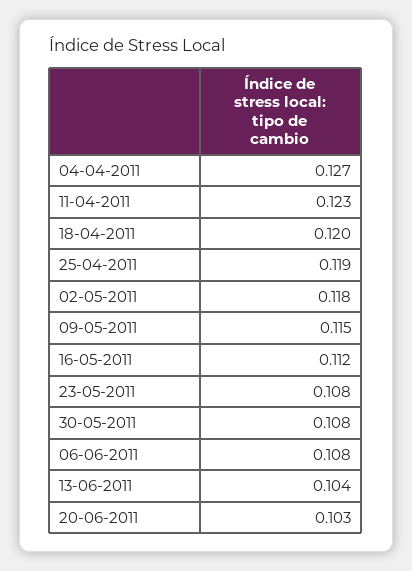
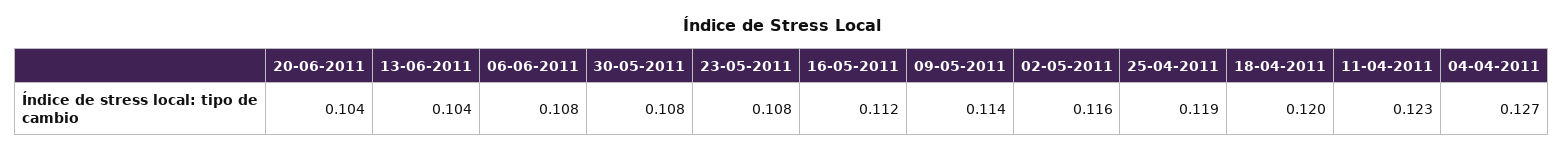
02-05-2011: 0.118 -> 0.116
09-05-2011: 0.115 -> 0.114
20-06-2011: 0.103 -> 0.104

